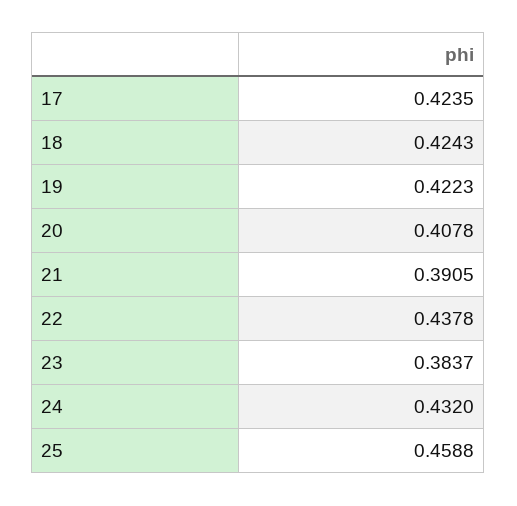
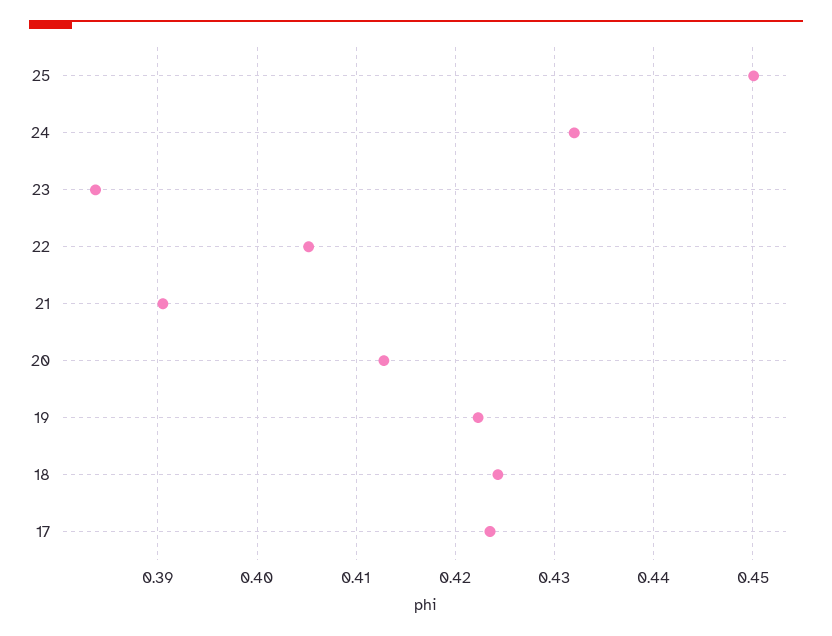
20: 0.4078 -> 0.413
22: 0.4378 -> 0.405
25: 0.4588 -> 0.45

